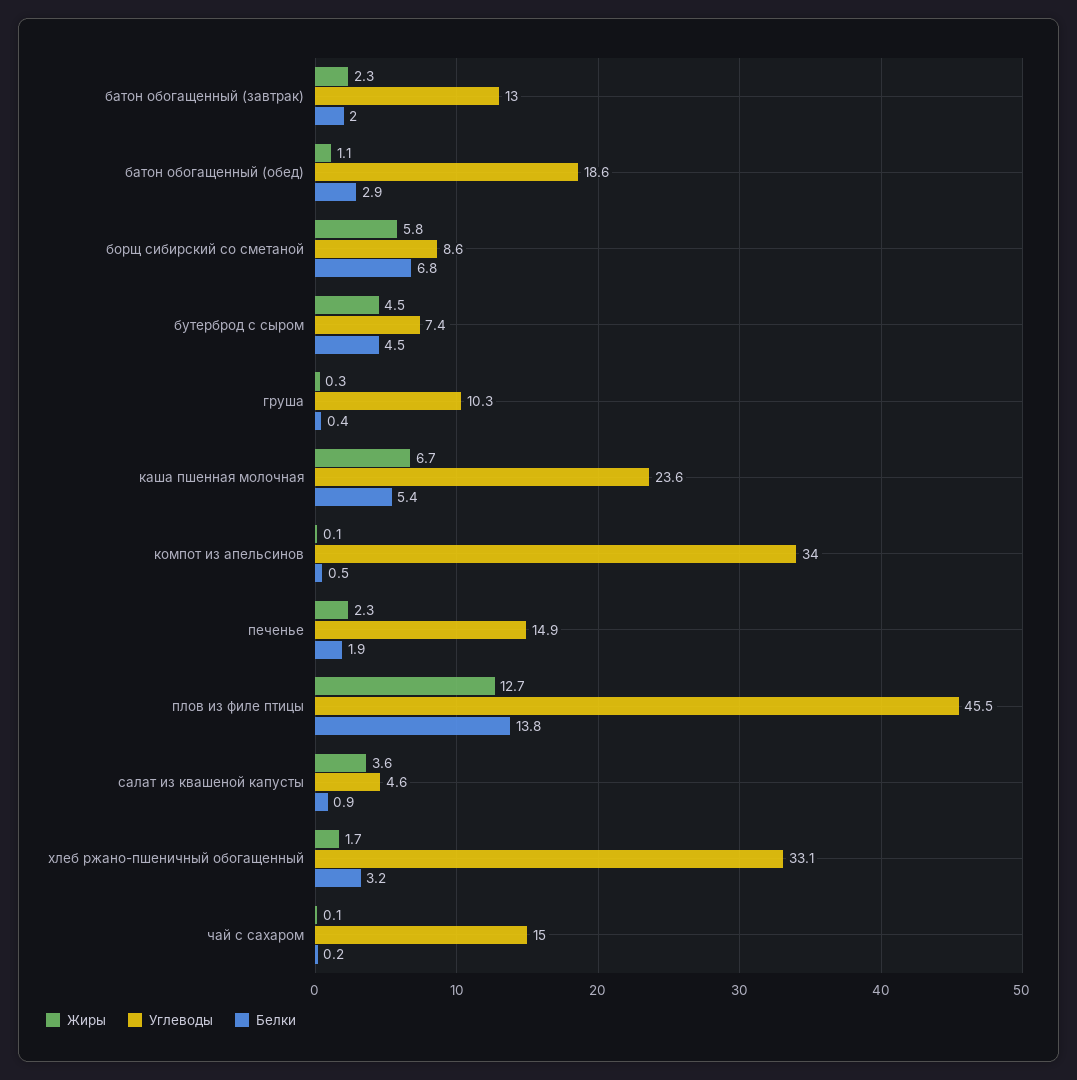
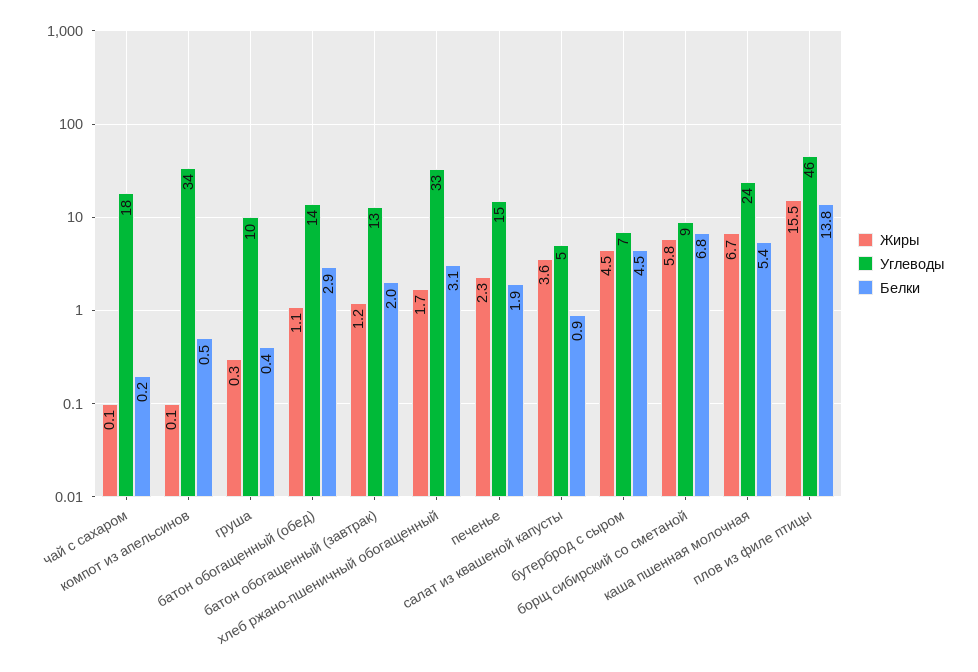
Жиры, батон обогащенный (завтрак): 2.3 -> 1.2
Углеводы, батон обогащенный (обед): 18.6 -> 14
Жиры, плов из филе птицы: 12.7 -> 15.5
Белки, хлеб ржано-пшеничный обогащенный: 3.2 -> 3.1
Углеводы, чай с сахаром: 15 -> 18

